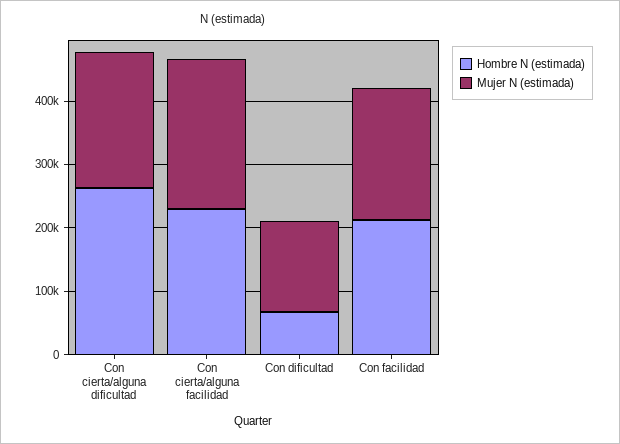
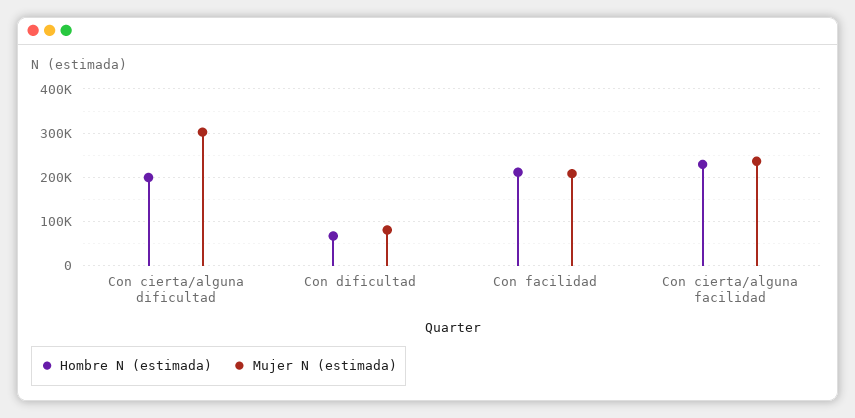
Hombre N (estimada), Con cierta/alguna dificultad: 260000 -> 200000
Mujer N (estimada), Con cierta/alguna dificultad: 220000 -> 300000
Mujer N (estimada), Con dificultad: 140000 -> 80000

